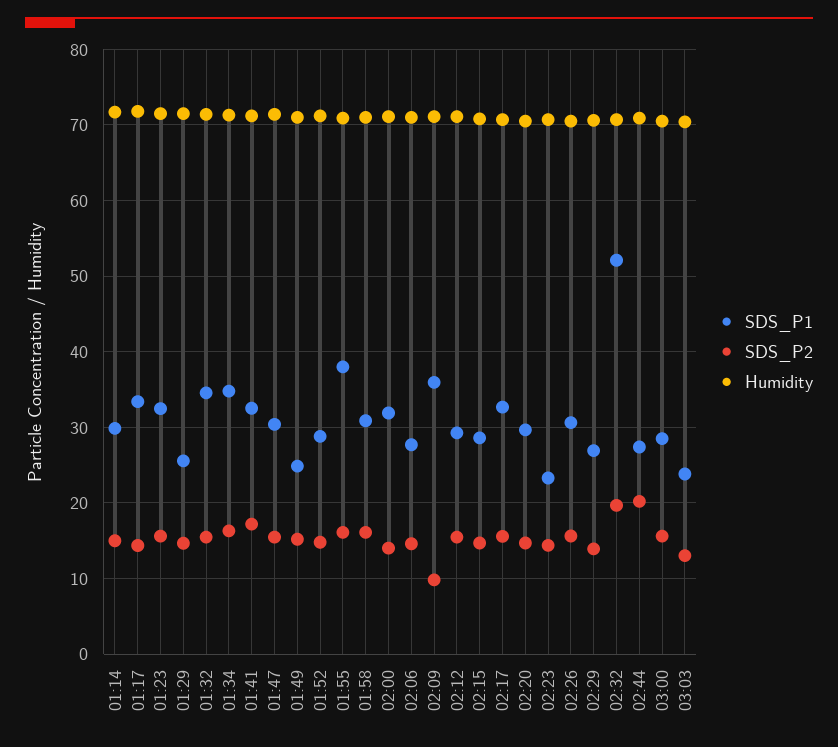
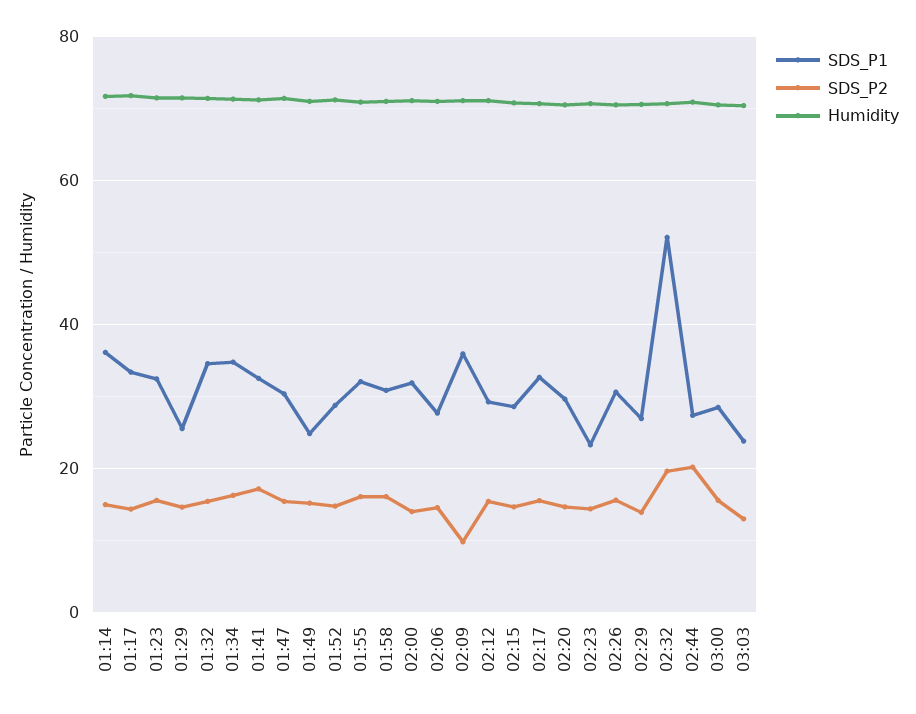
SDS_P1, 01:14: 30 -> 36
SDS_P1, 01:55: 38 -> 32

